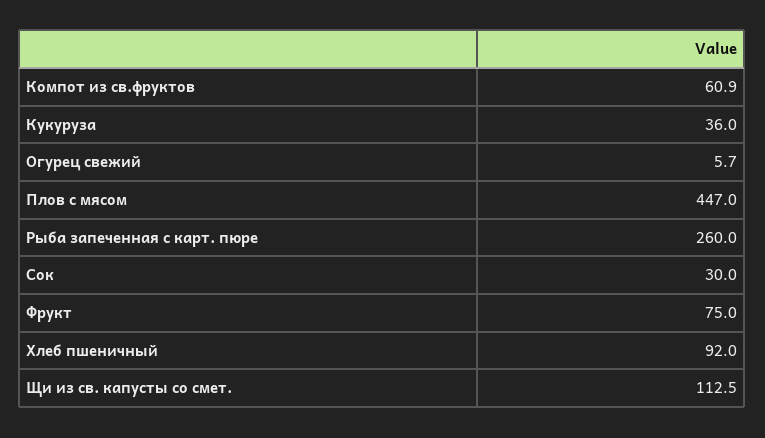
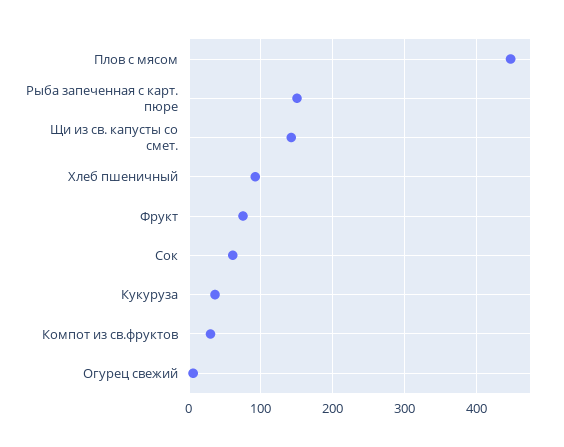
Компот из св.фруктов: 60.9 -> 30
Рыба запеченная с карт. пюре: 260 -> 150
Сок: 30 -> 60
Щи из св. капусты со смет.: 112.5 -> 140

